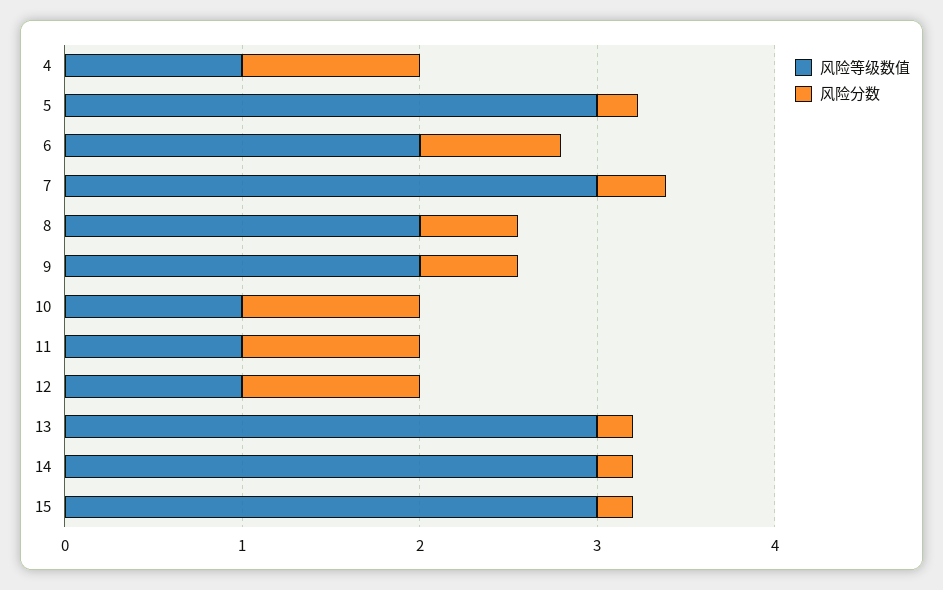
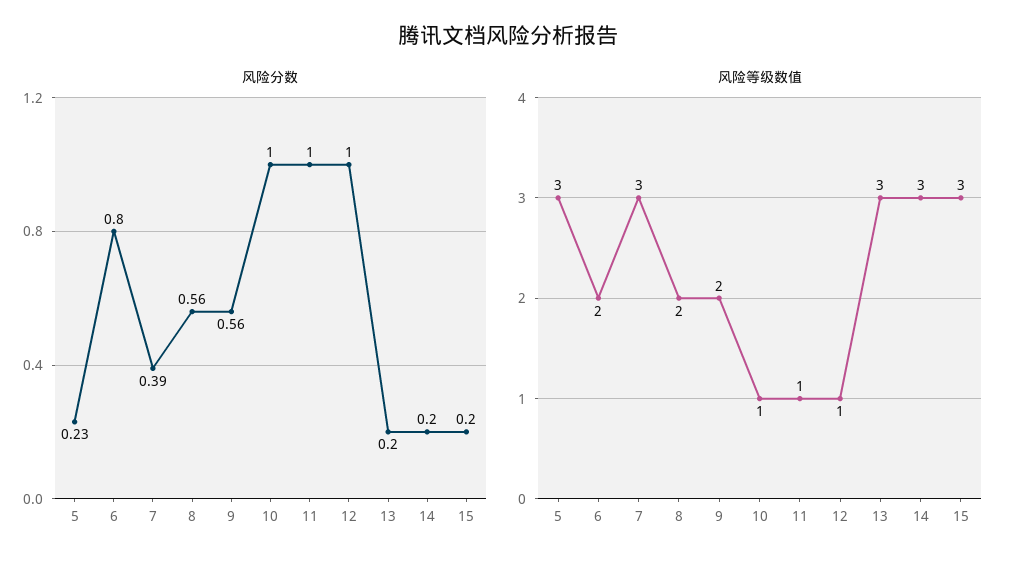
风险等级数值, 4: 1 -> none
风险分数, 4: 1 -> none

